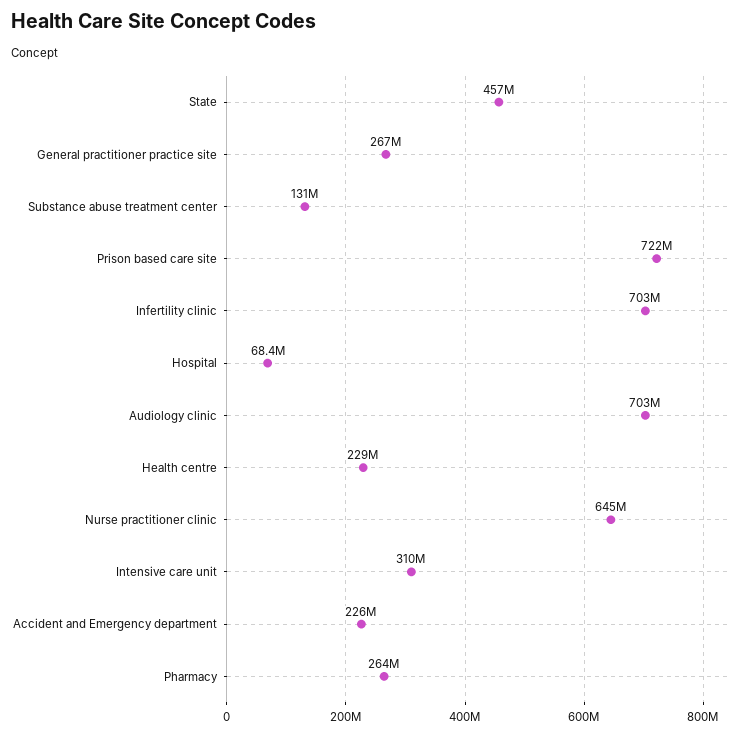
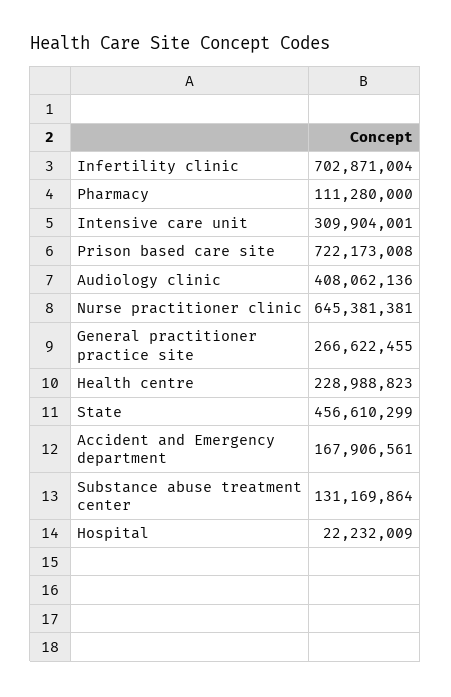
Hospital: 68400000 -> 22232009
Audiology clinic: 703000000 -> 408062136
Accident and Emergency department: 226000000 -> 167906561
Pharmacy: 264000000 -> 111280000

